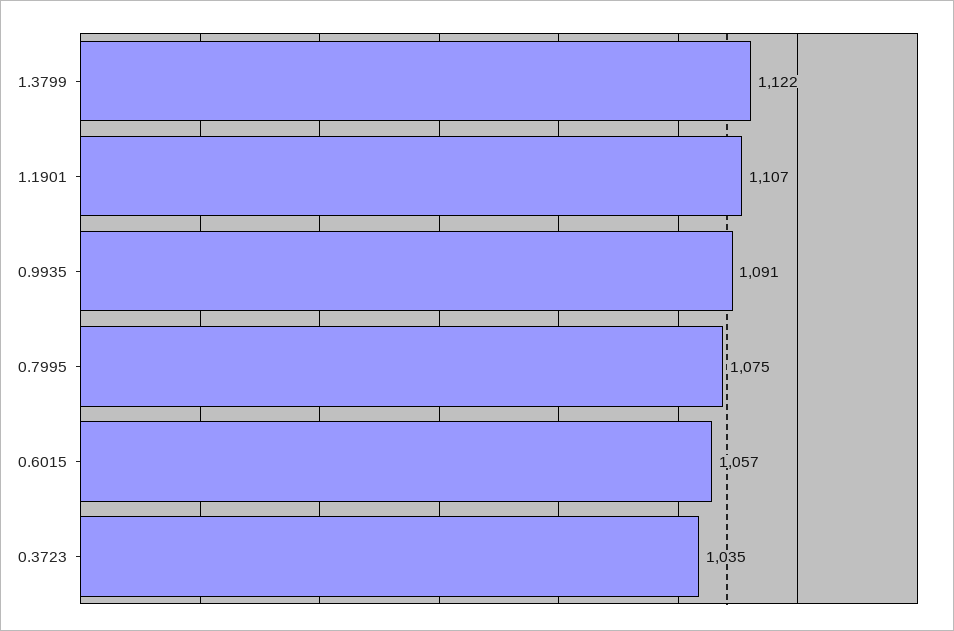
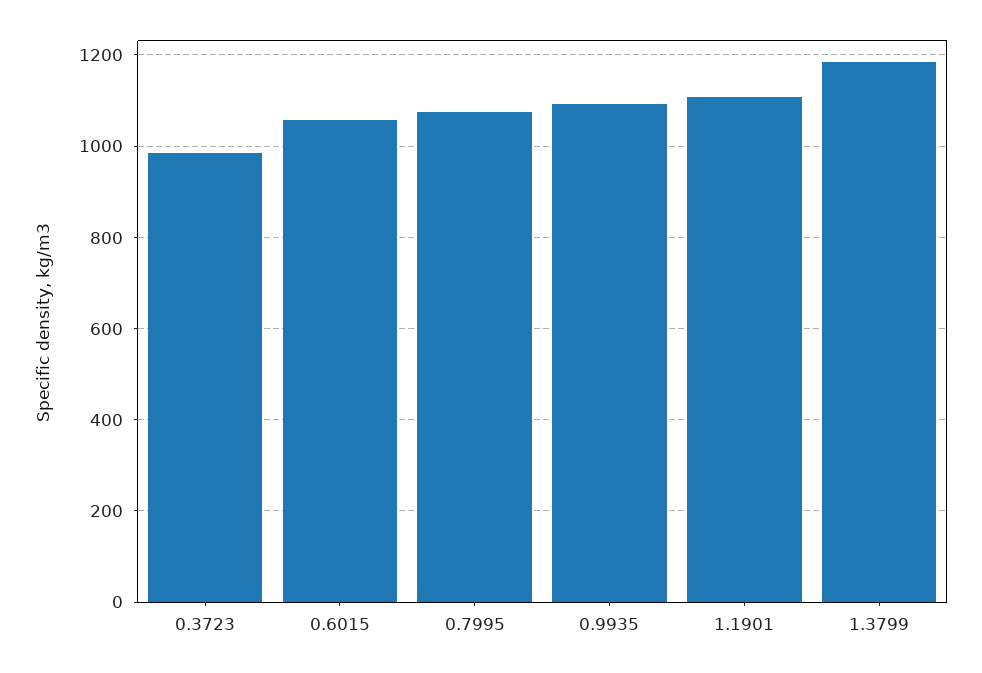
1.3799: 1122 -> 1180
0.3723: 1035 -> 980

